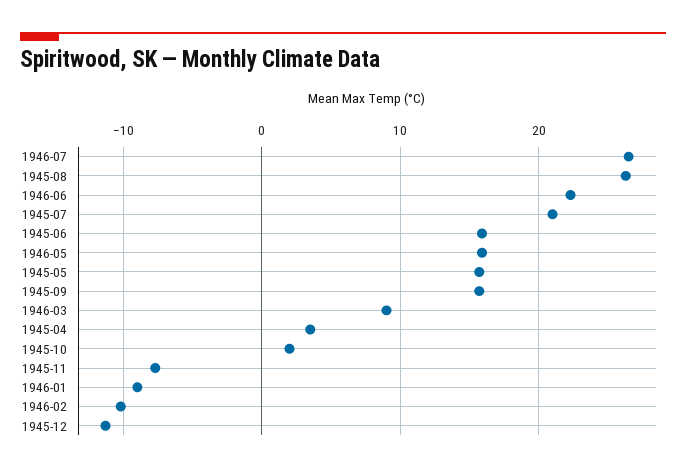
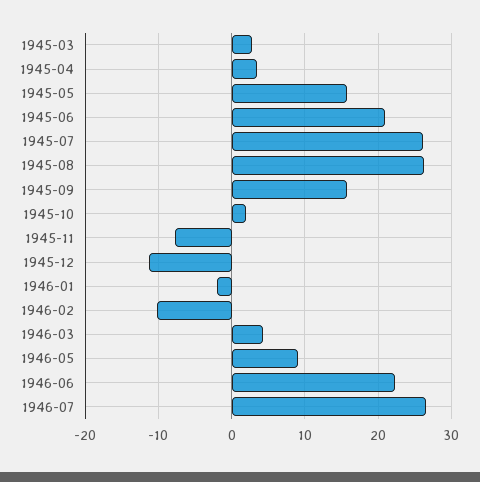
1945-07: 21 -> 26
1945-06: 16 -> 21
1946-05: 16 -> 9
1946-03: 9 -> 4
1946-01: -9 -> -2
1945-03: none -> 3

